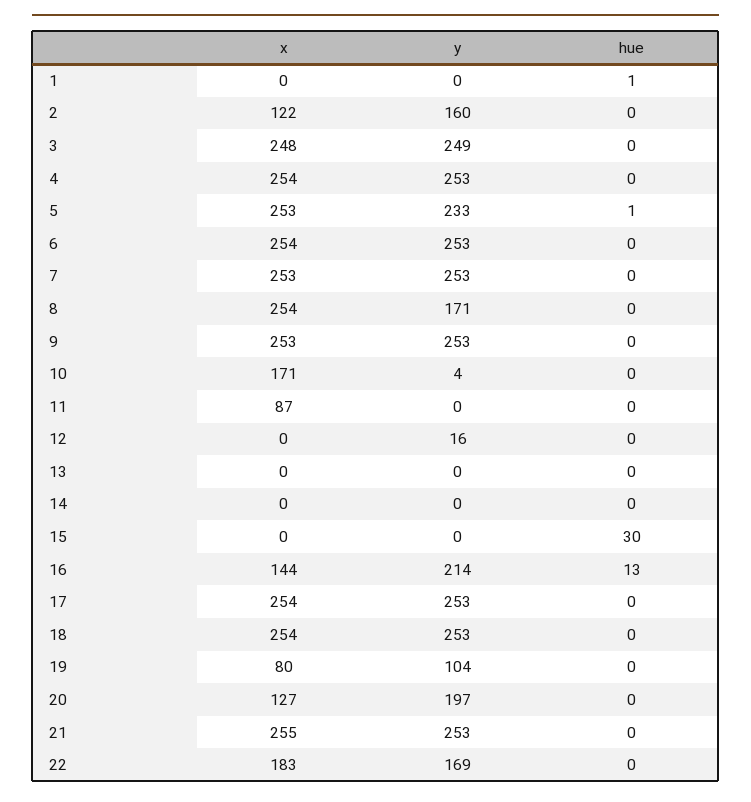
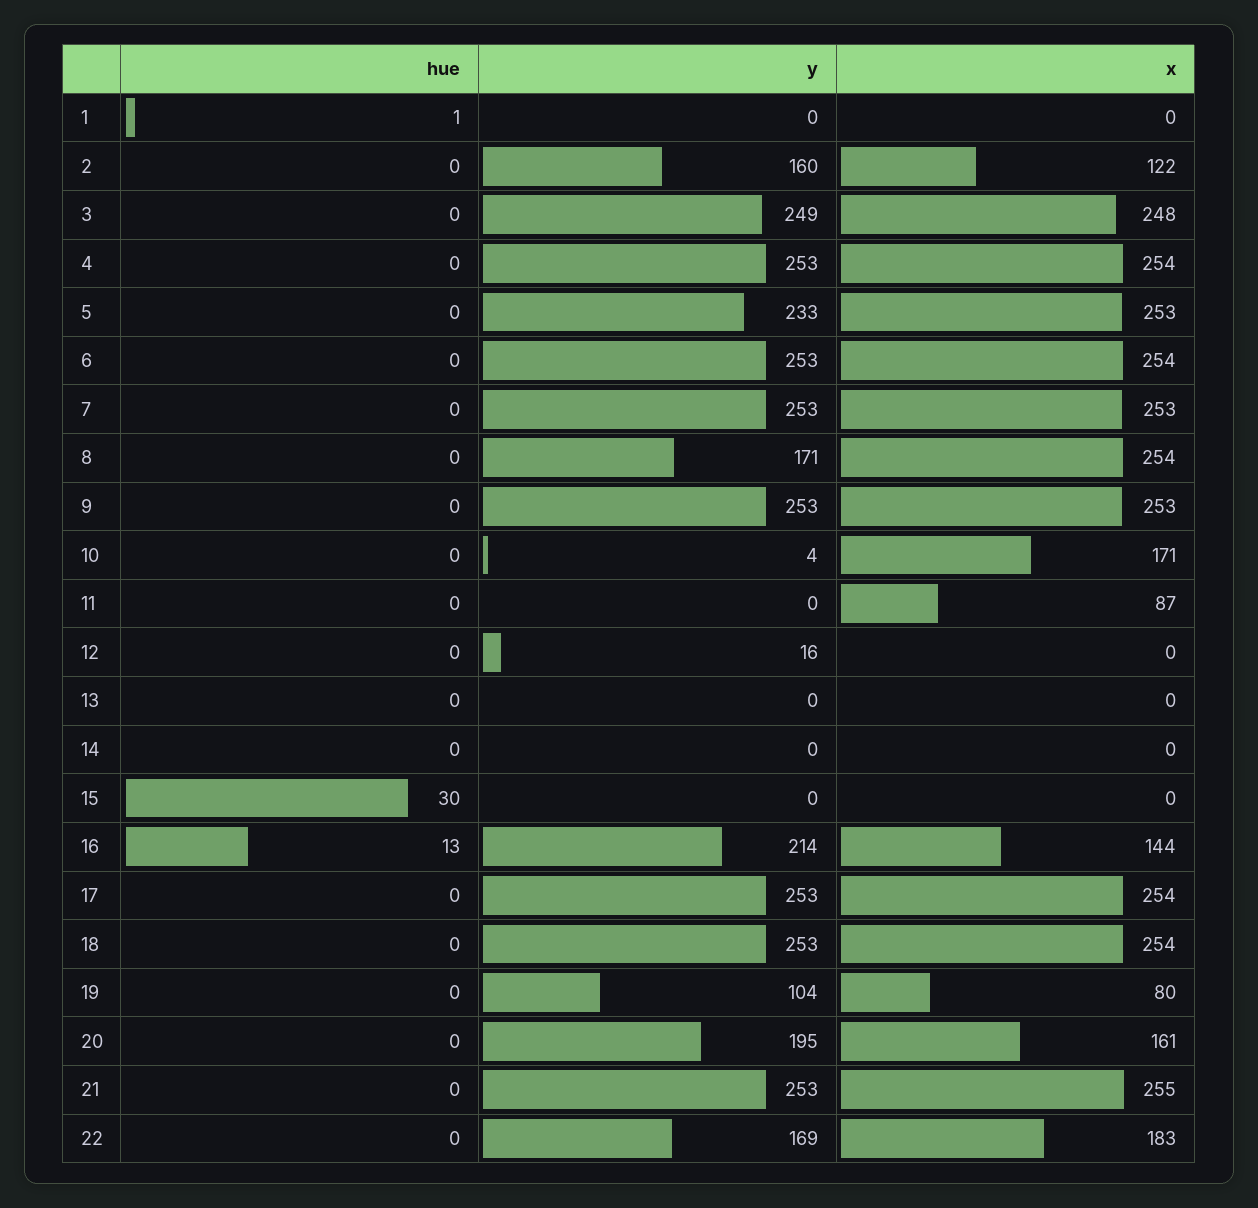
hue, 5: 1 -> 0
x, 20: 127 -> 161
y, 20: 197 -> 195

